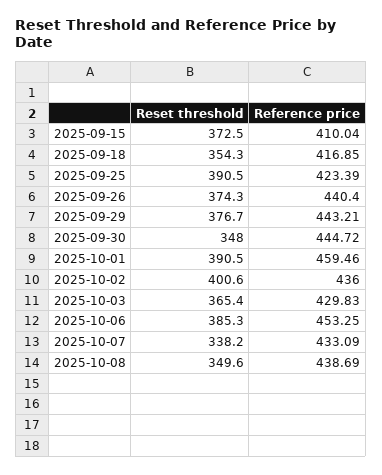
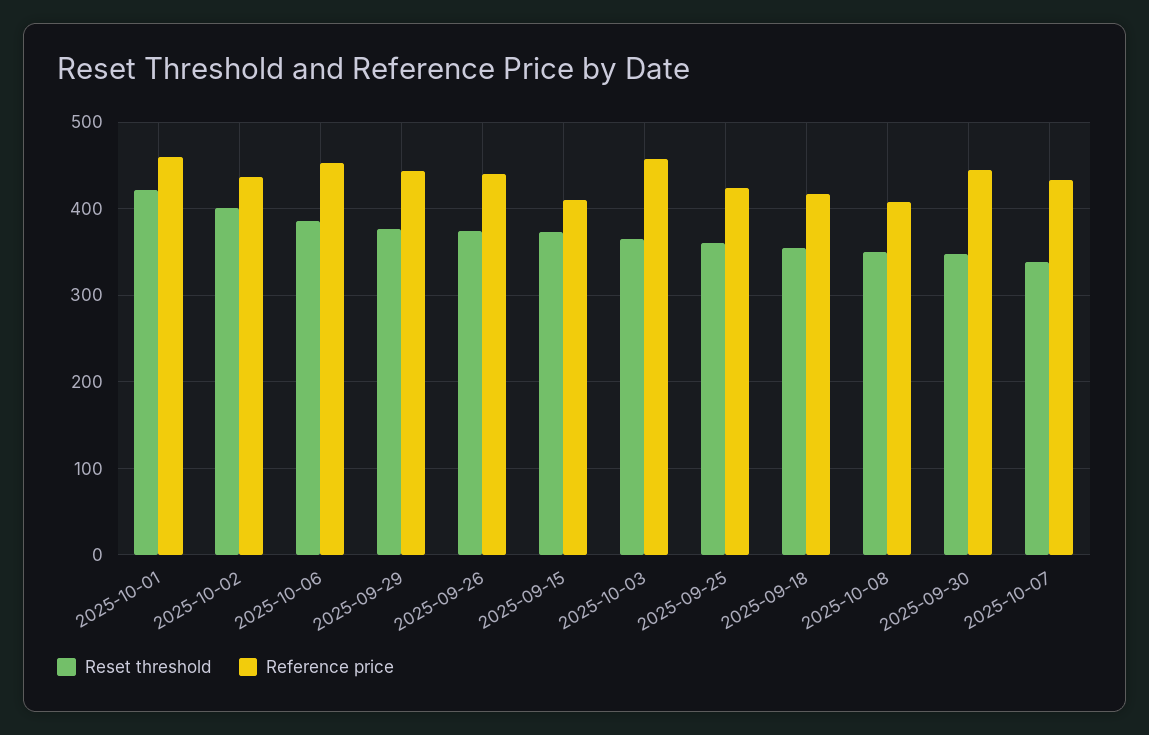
Reset threshold, 2025-09-25: 390.5 -> 360
Reset threshold, 2025-10-01: 390.5 -> 420
Reference price, 2025-10-03: 429.83 -> 460
Reference price, 2025-10-08: 438.69 -> 410

